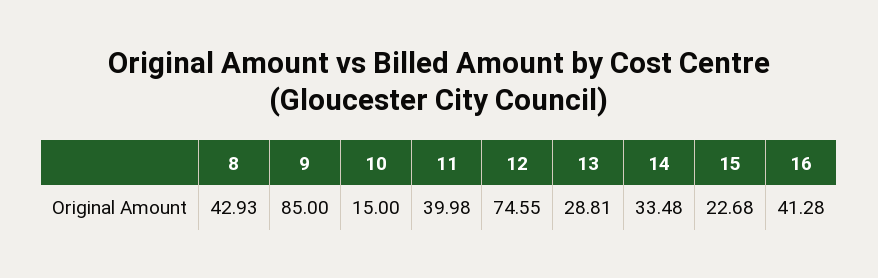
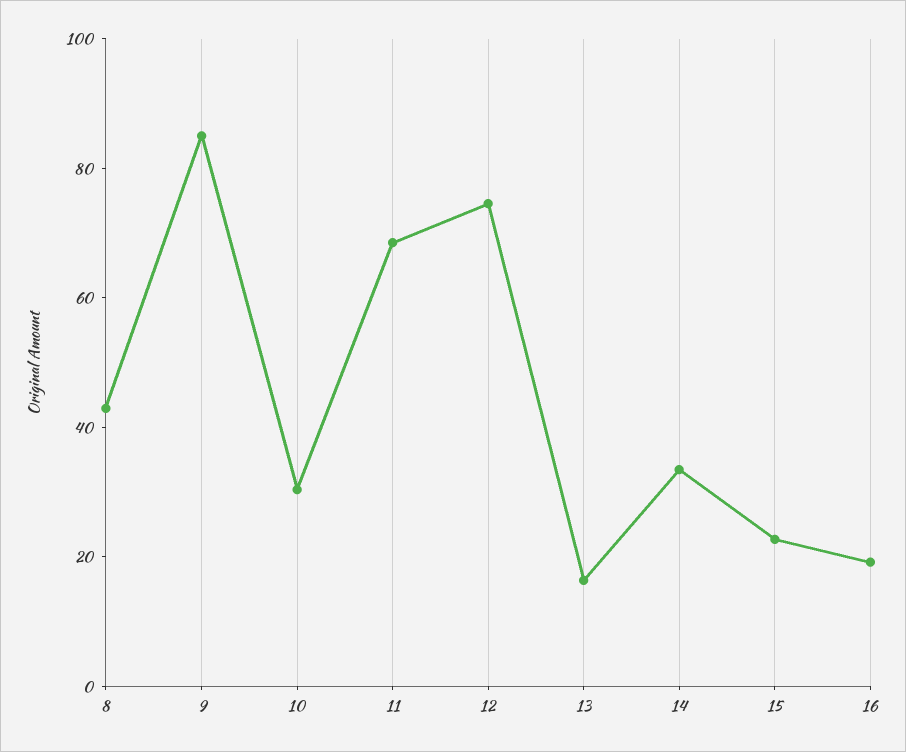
10: 15 -> 30
11: 39.98 -> 70
13: 28.81 -> 15
16: 41.28 -> 20

